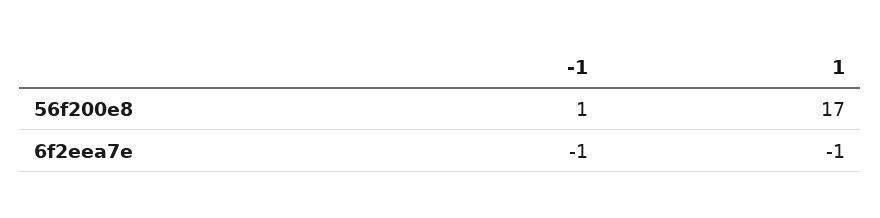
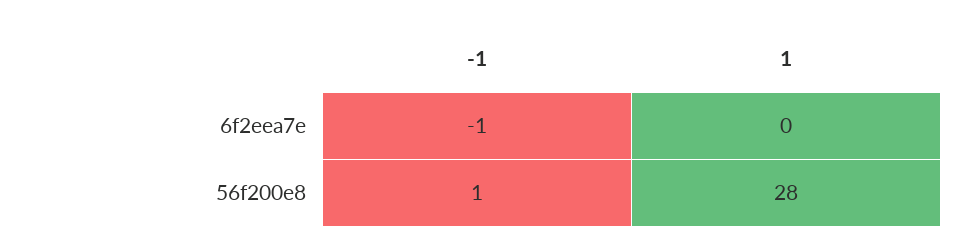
1, 56f200e8: 17 -> 28
1, 6f2eea7e: -1 -> 0

